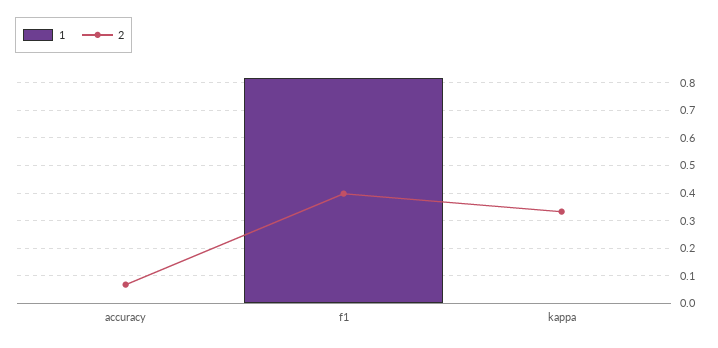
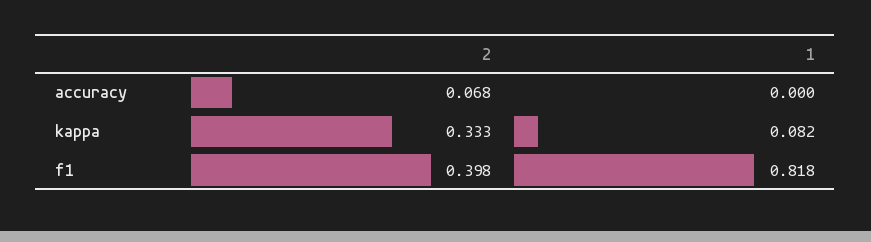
1, kappa: 0 -> 0.082

